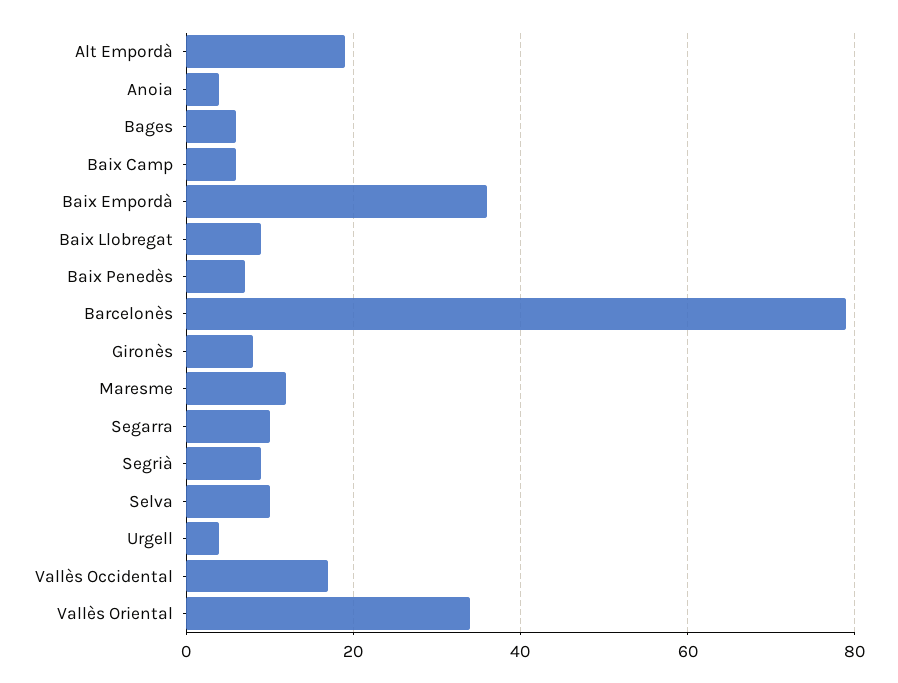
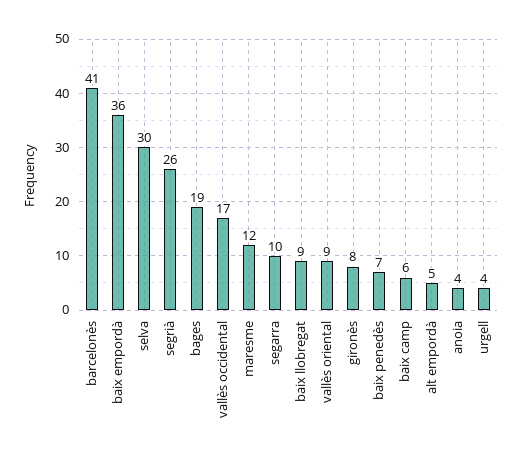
Alt Empordà: 20 -> 5
Bages: 5 -> 19
Barcelonès: 80 -> 41
Segrià: 10 -> 26
Selva: 10 -> 30
Vallès Oriental: 35 -> 9

